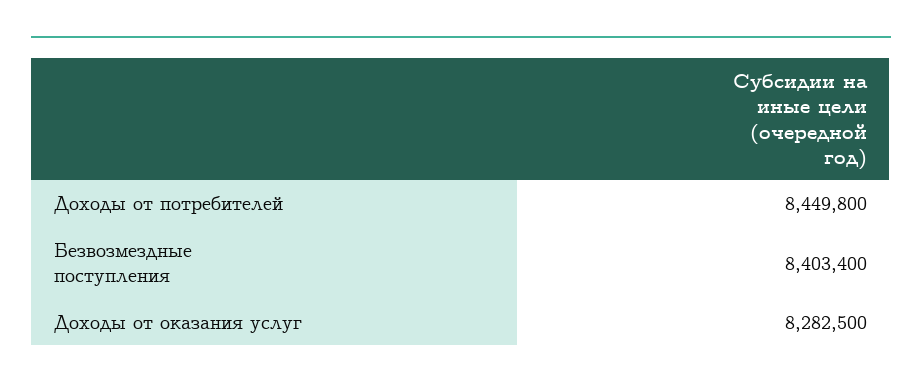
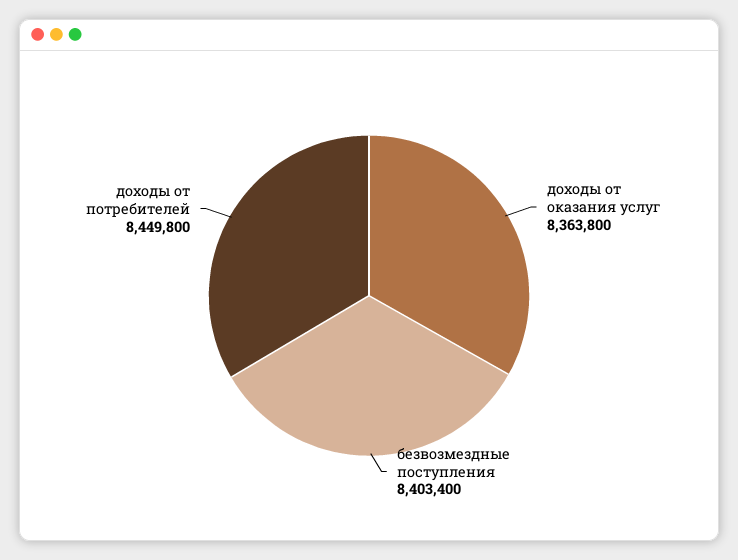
Доходы от оказания услуг: 8282500 -> 8363800

